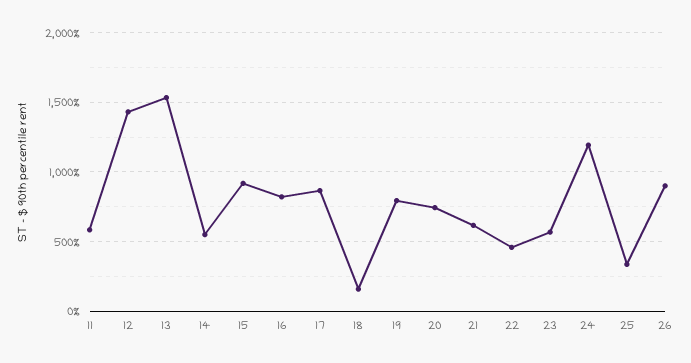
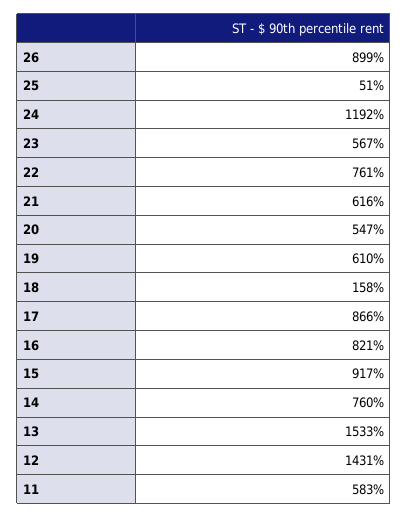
14: 550 -> 760
19: 800 -> 610
20: 750 -> 547
22: 450 -> 761
25: 350 -> 51

